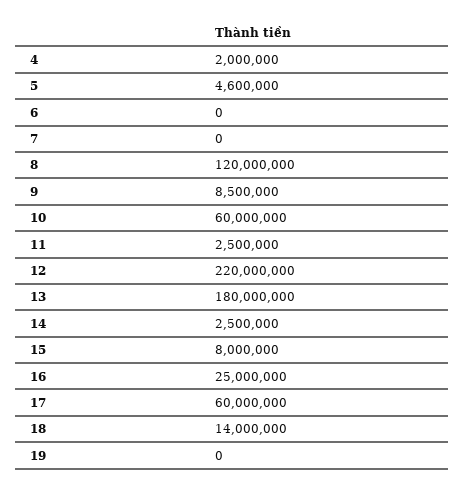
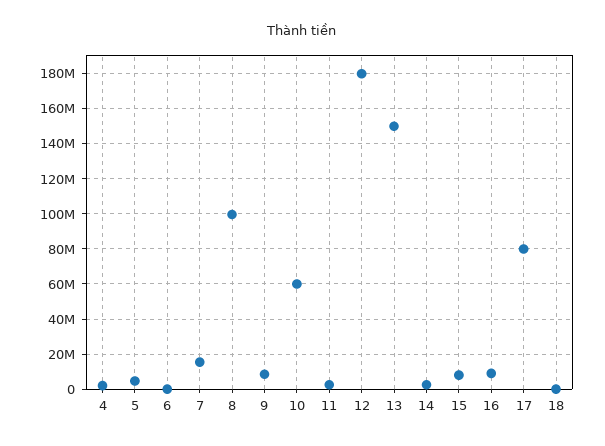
7: 0 -> 15000000
8: 120000000 -> 100000000
12: 220000000 -> 180000000
13: 180000000 -> 150000000
16: 25000000 -> 10000000
17: 60000000 -> 80000000
18: 14000000 -> 0
19: 0 -> none

